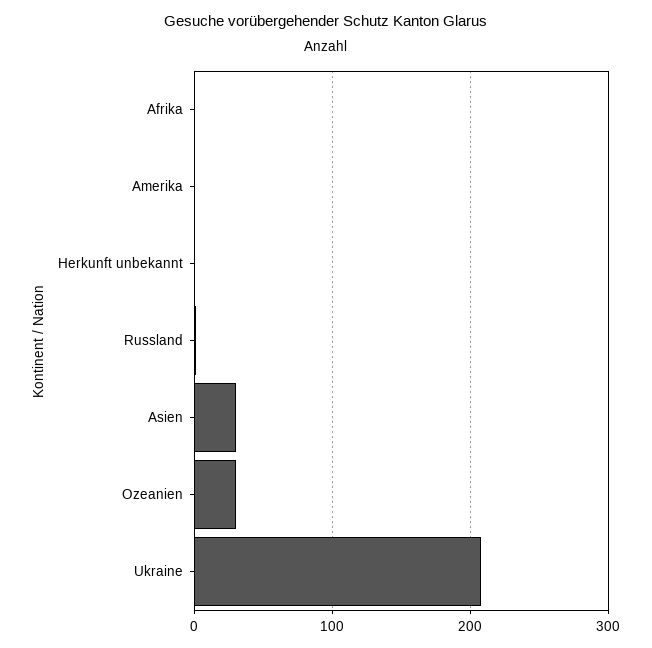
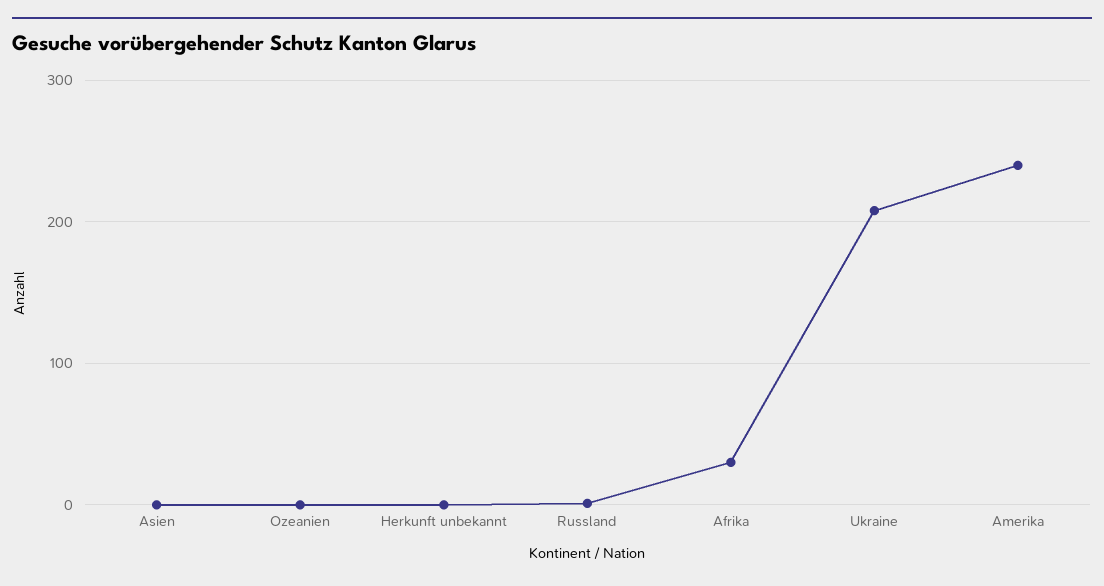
Afrika: 0 -> 30
Amerika: 0 -> 240
Asien: 30 -> 0
Ozeanien: 30 -> 0

